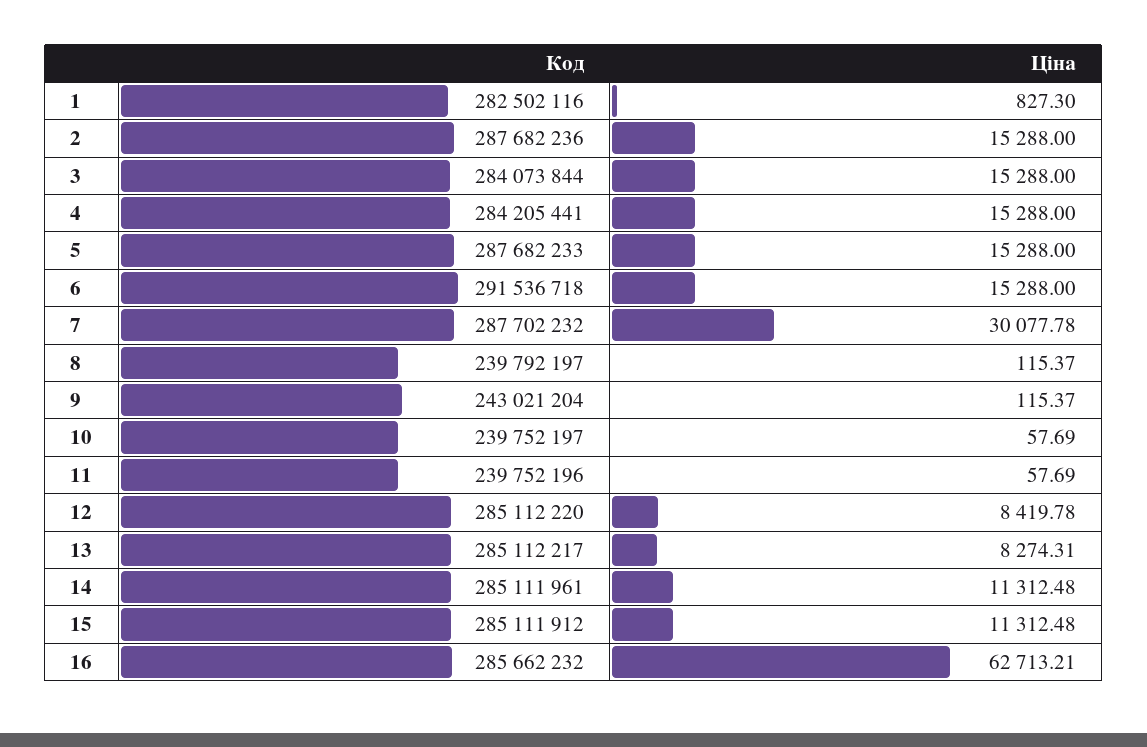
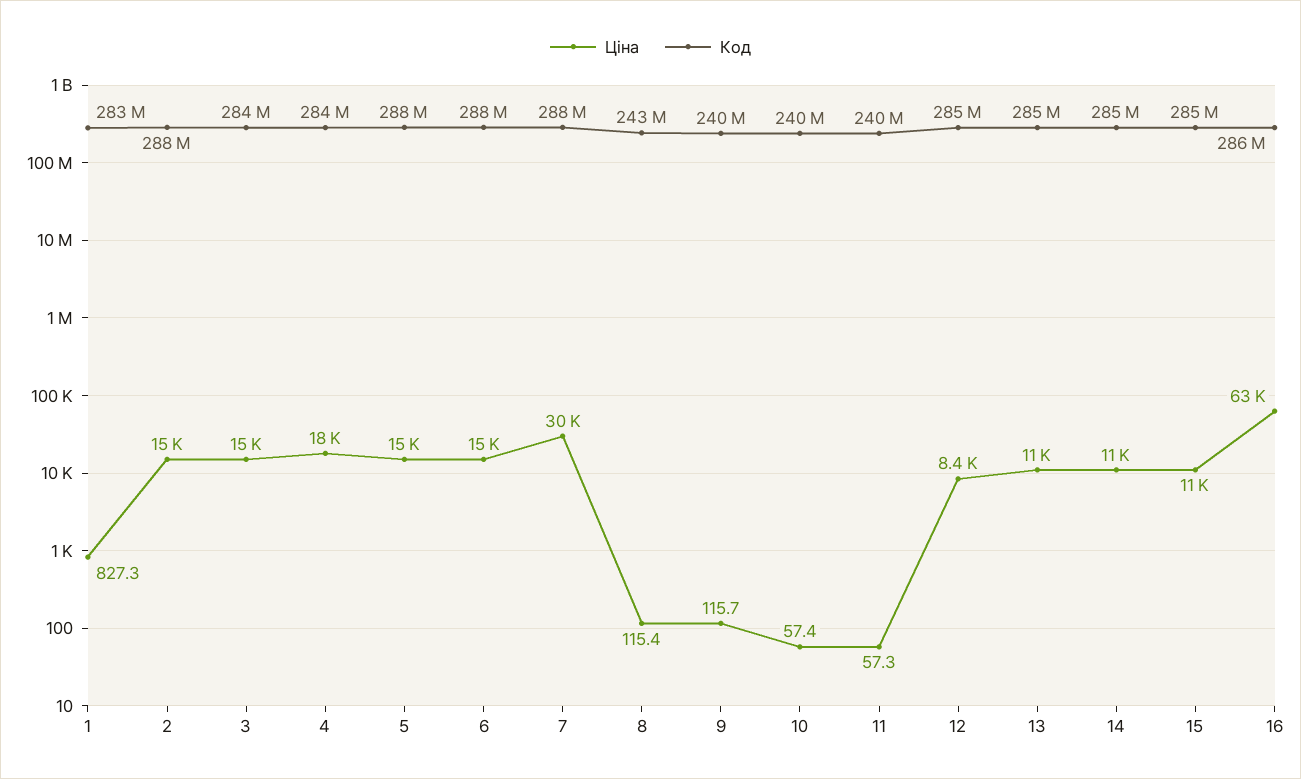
Ціна, 4: 15288 -> 18000
Код, 6: 291536718 -> 288000000
Код, 8: 239792197 -> 243000000
Код, 9: 243021204 -> 240000000
Ціна, 9: 115.37 -> 115.7
Ціна, 10: 57.69 -> 57.4
Ціна, 11: 57.69 -> 57.3
Ціна, 13: 8274.31 -> 11000

